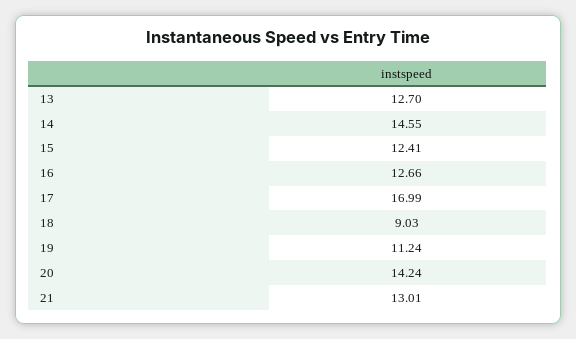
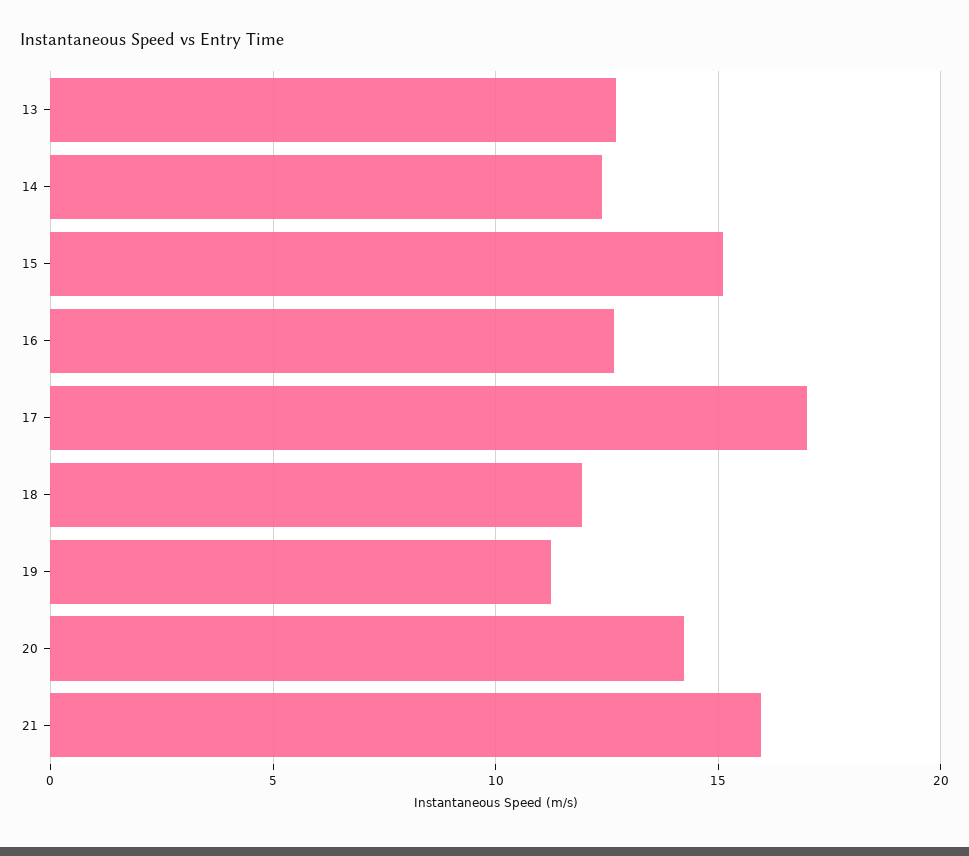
14: 14.55 -> 12.5
15: 12.41 -> 15
18: 9.03 -> 12
21: 13.01 -> 16

